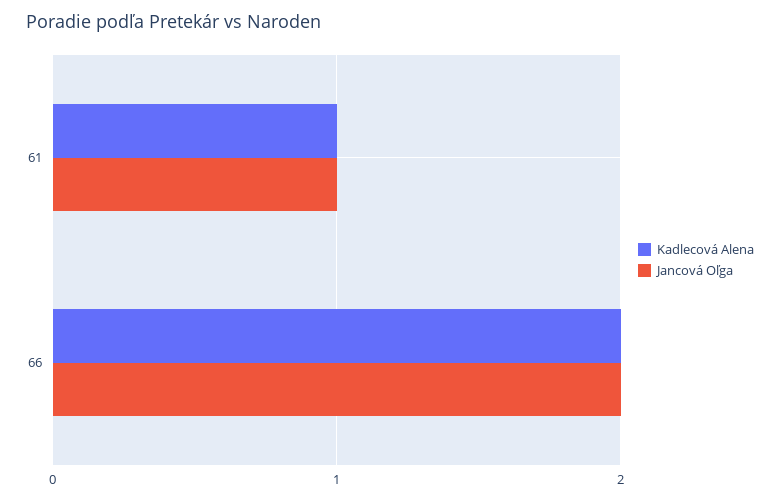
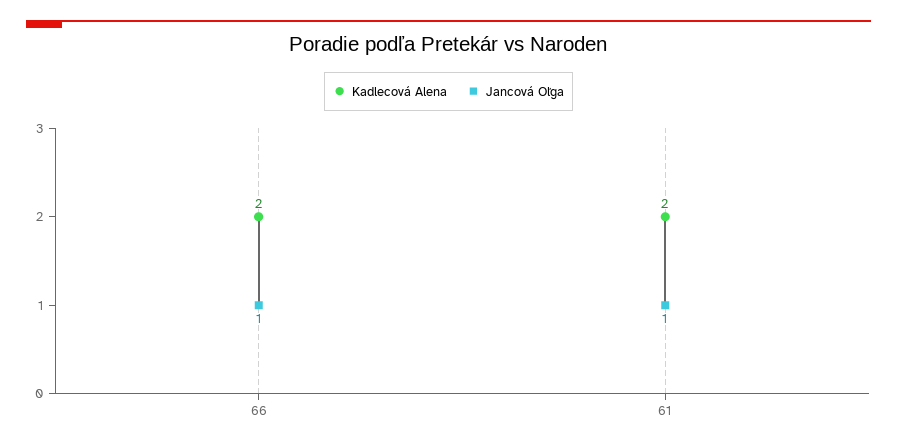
Kadlecová Alena, 61: 1 -> 2
Jancová Oľga, 66: 2 -> 1

